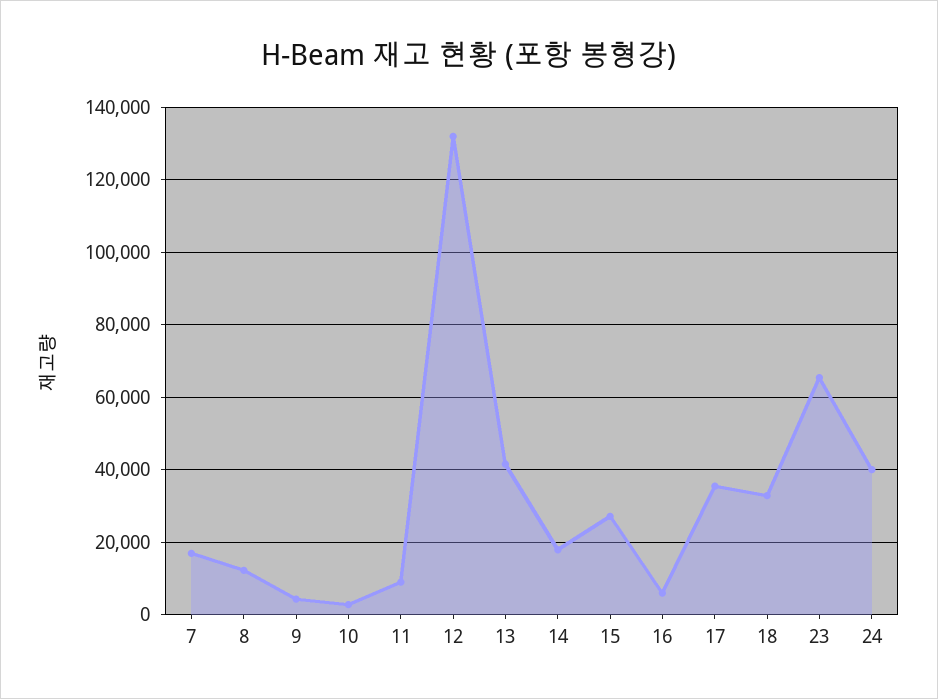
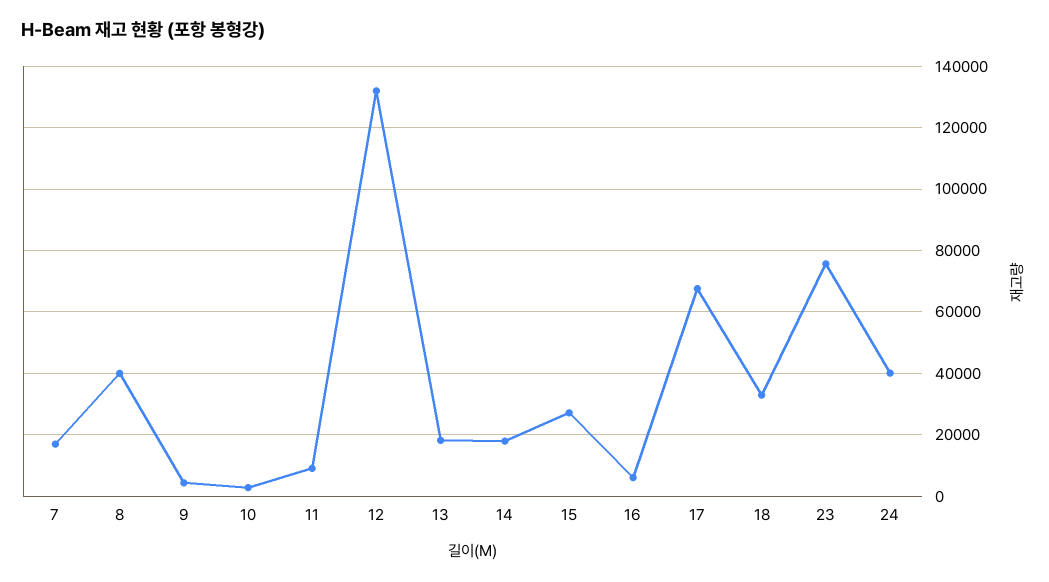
8: 12000 -> 40000
13: 42000 -> 18000
17: 36000 -> 68000
23: 66000 -> 76000

